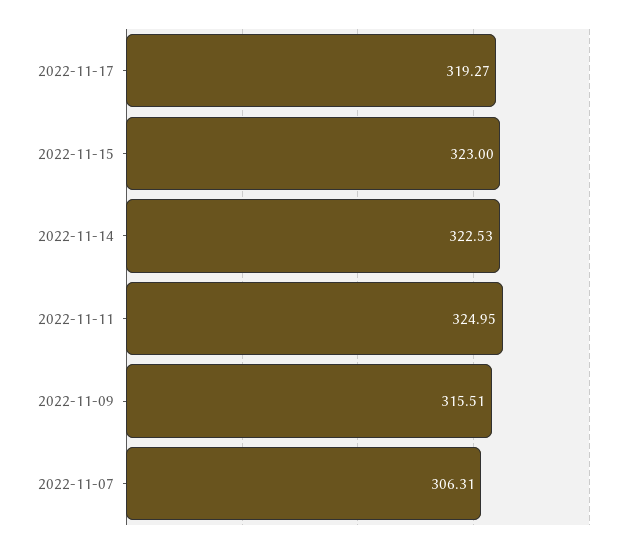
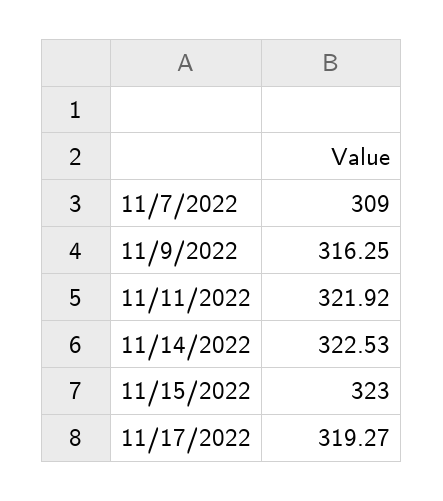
2022-11-11: 324.95 -> 321.92
2022-11-09: 315.51 -> 316.25
2022-11-07: 306.31 -> 309

